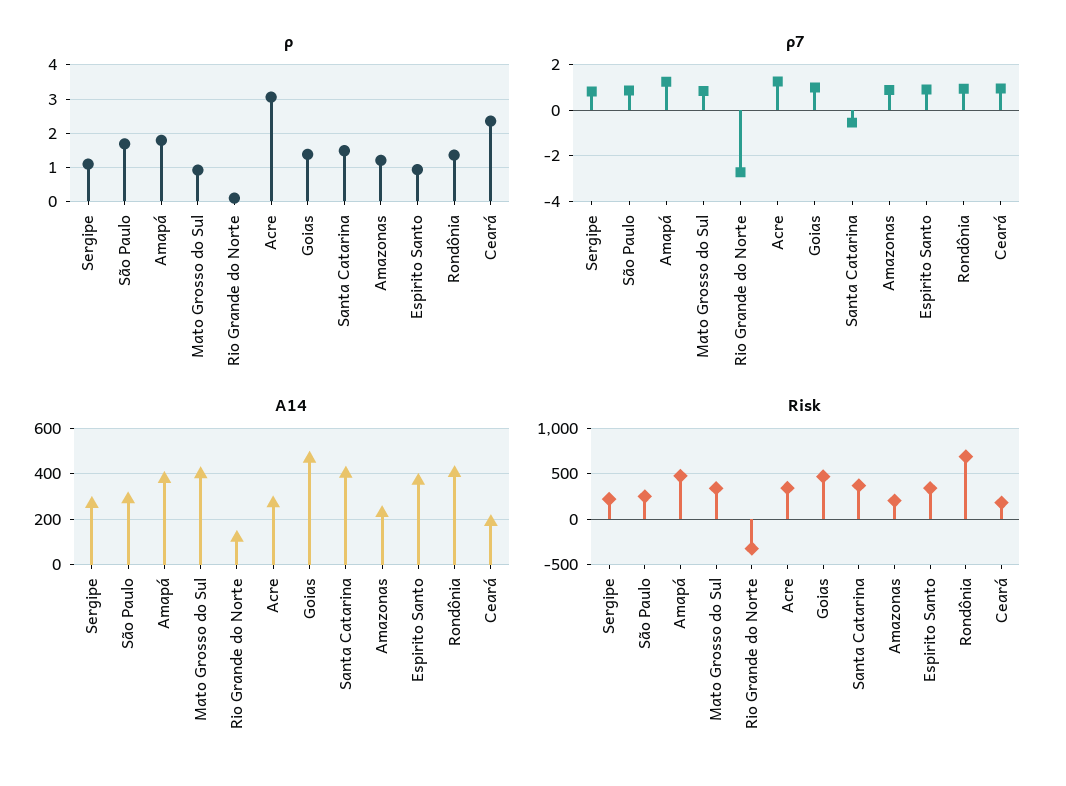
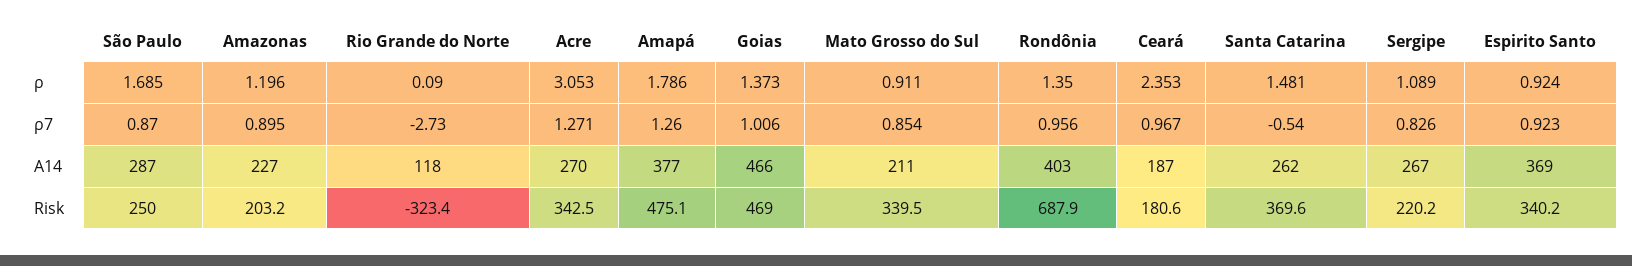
A14, Mato Grosso do Sul: 400 -> 211
A14, Santa Catarina: 400 -> 262

